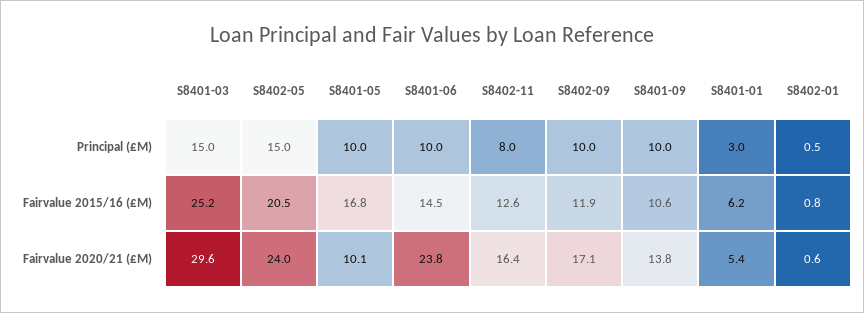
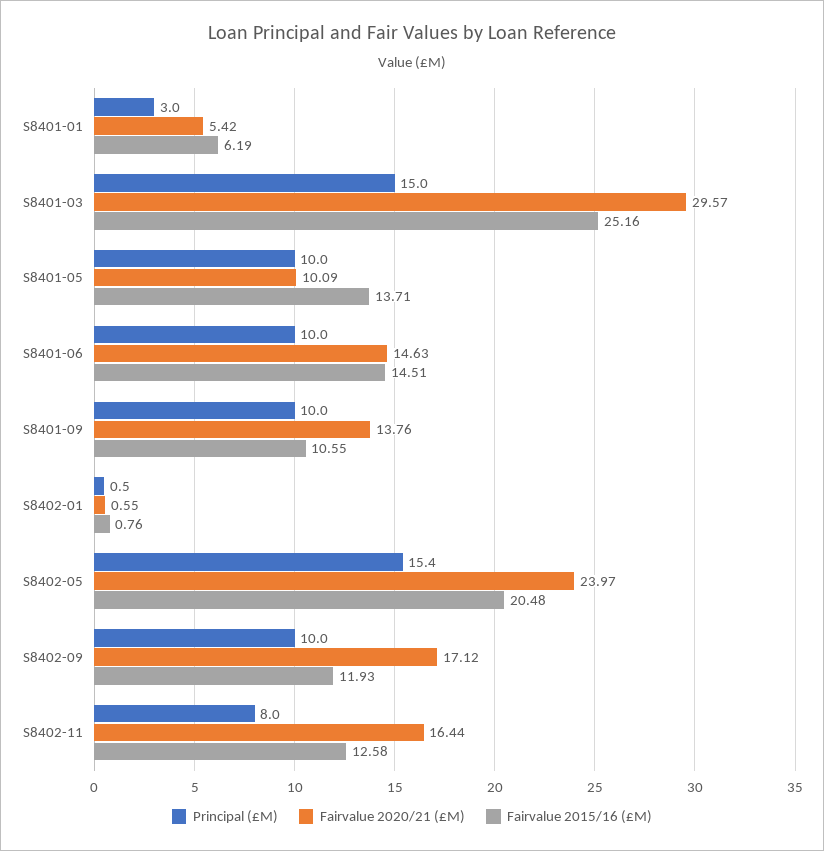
Principal (£M), S8402-05: 15 -> 15.4
Fairvalue 2015/16 (£M), S8401-05: 16.8 -> 13.71
Fairvalue 2020/21 (£M), S8401-06: 23.8 -> 14.63

